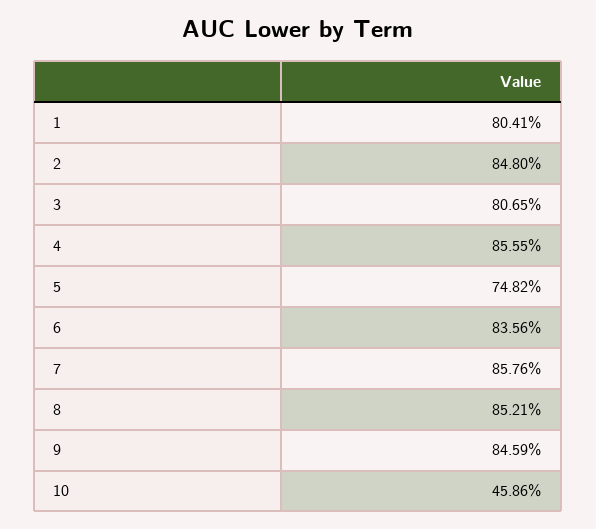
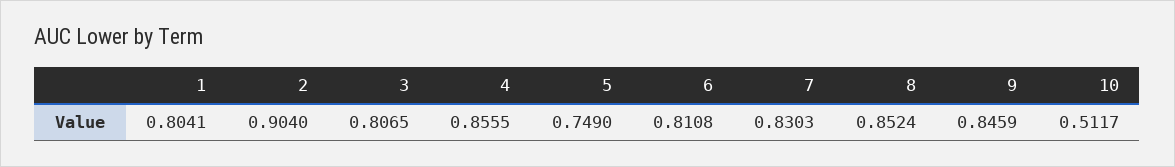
2: 0.848 -> 0.904
5: 0.7482 -> 0.749
6: 0.8356 -> 0.8108
7: 0.8576 -> 0.8303
8: 0.8521 -> 0.8524
10: 0.4586 -> 0.5117

